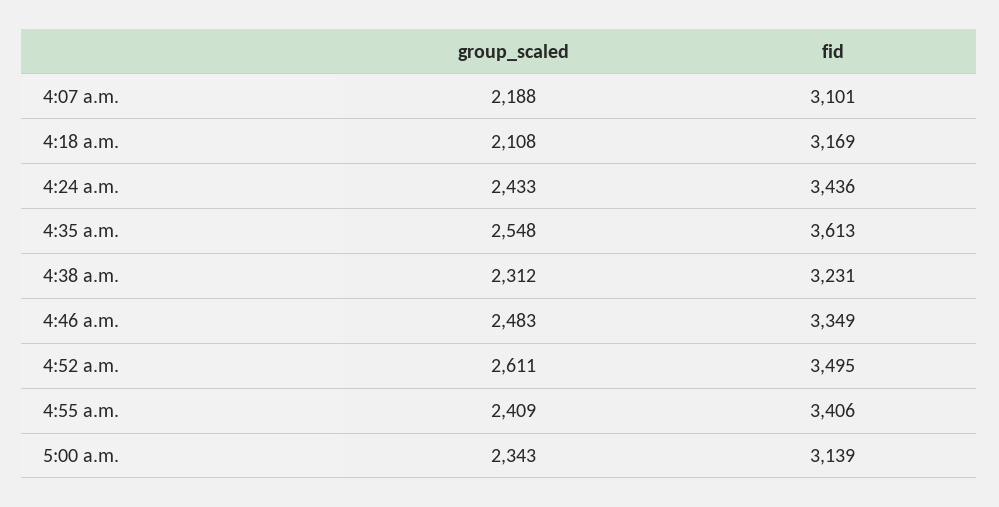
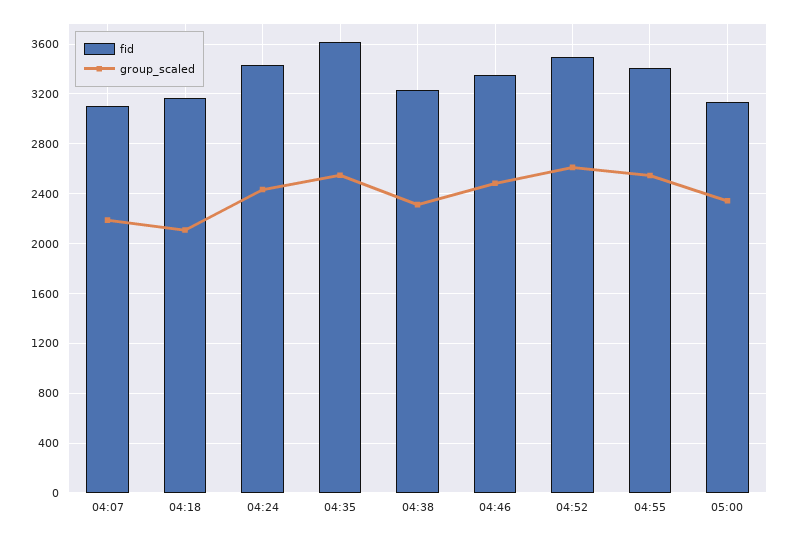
group_scaled, 4:55 a.m.: 2409 -> 2550

